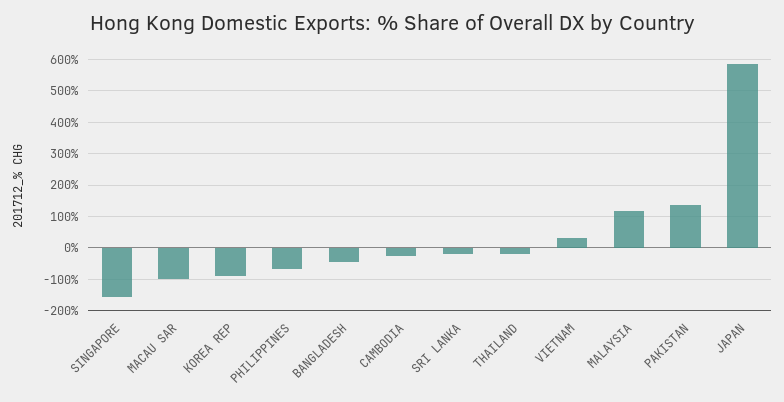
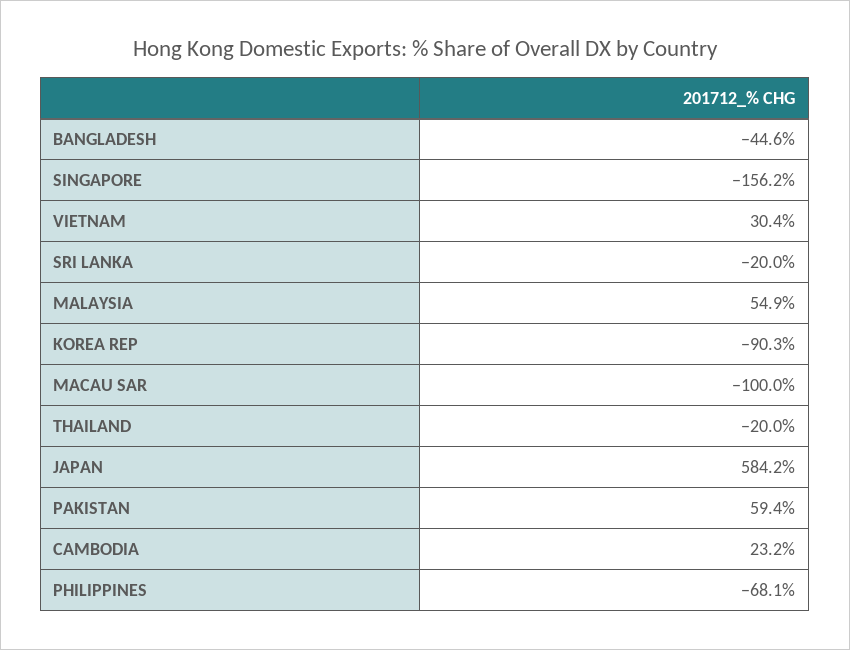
CAMBODIA: -20 -> 23.2
MALAYSIA: 120 -> 54.9
PAKISTAN: 140 -> 59.4

